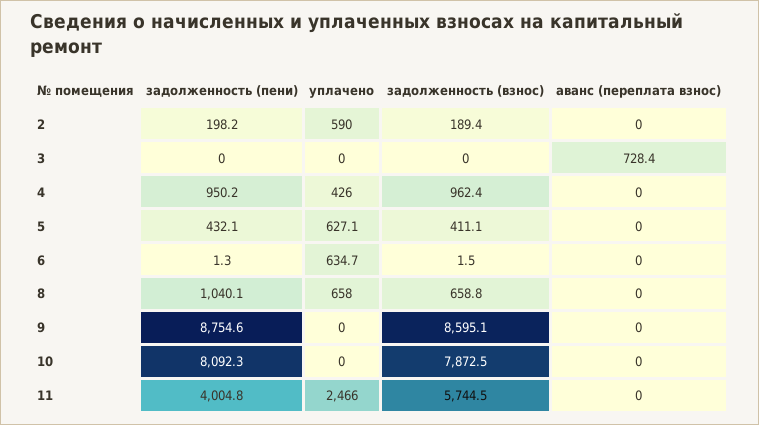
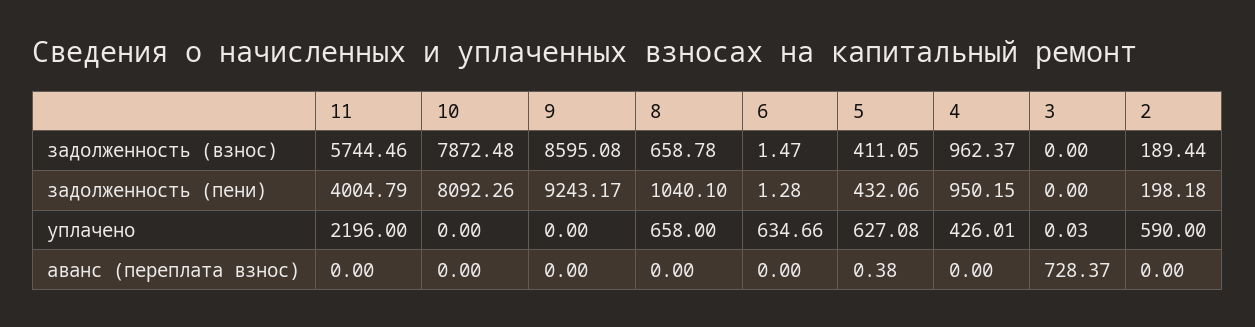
аванс (переплата взнос), 5: 0 -> 0.38
задолженность (пени), 9: 8754.6 -> 9243.17
уплачено, 11: 2466 -> 2196

